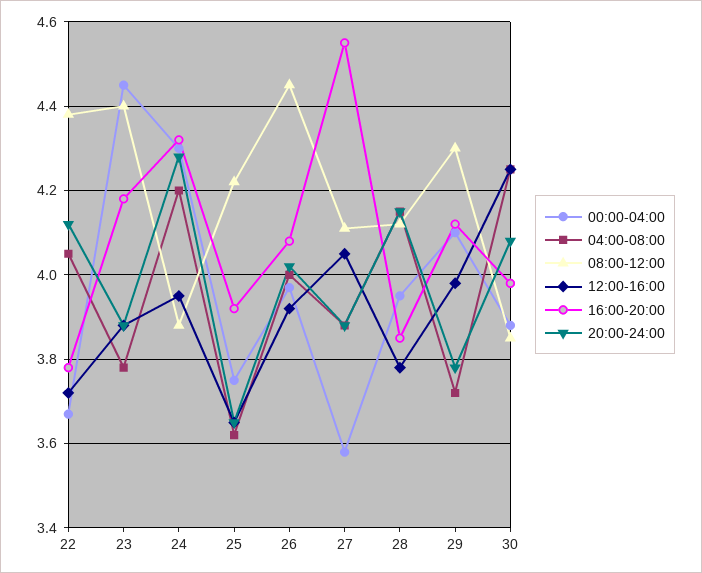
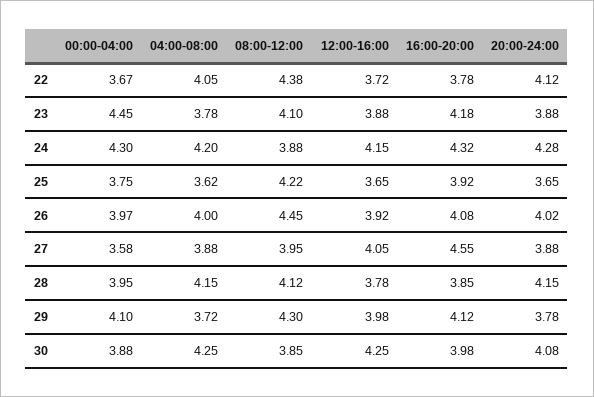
08:00-12:00, 23: 4.4 -> 4.1
12:00-16:00, 24: 3.95 -> 4.15
08:00-12:00, 27: 4.1 -> 3.95

